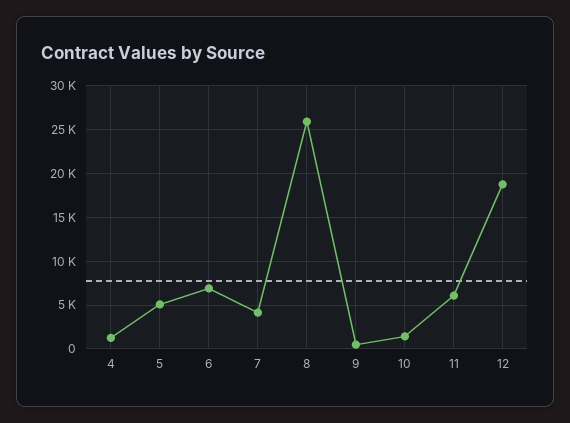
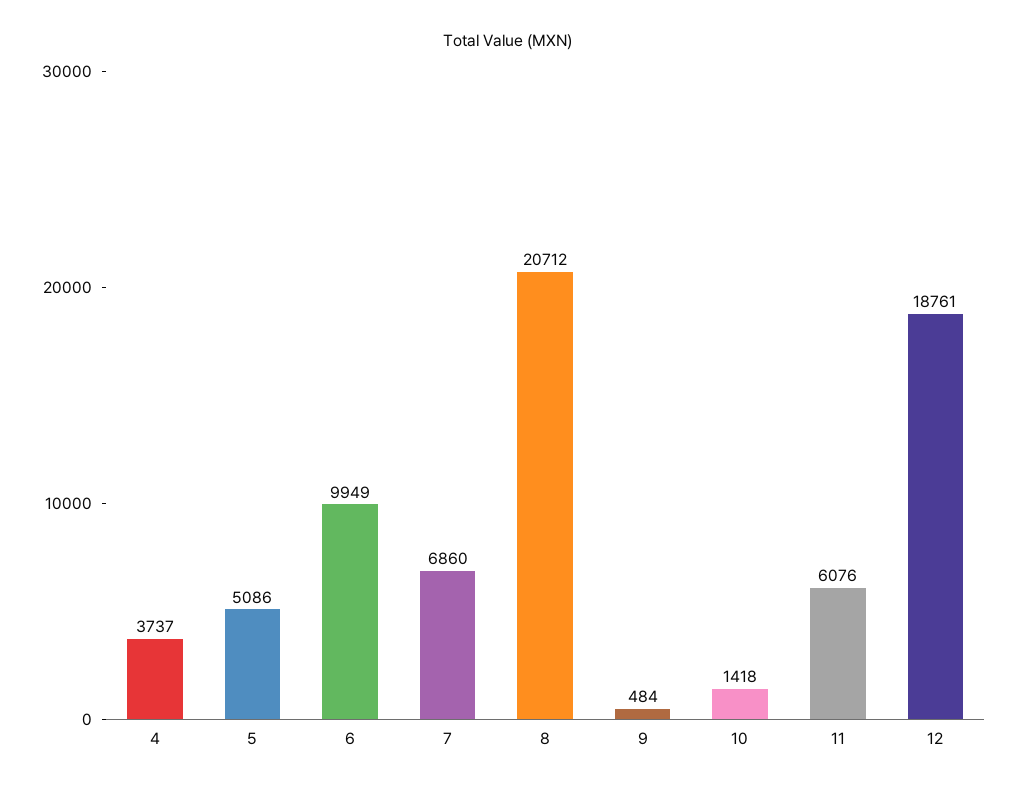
4: 1000 -> 3737
6: 7000 -> 9949
7: 4000 -> 6860
8: 26000 -> 20712

